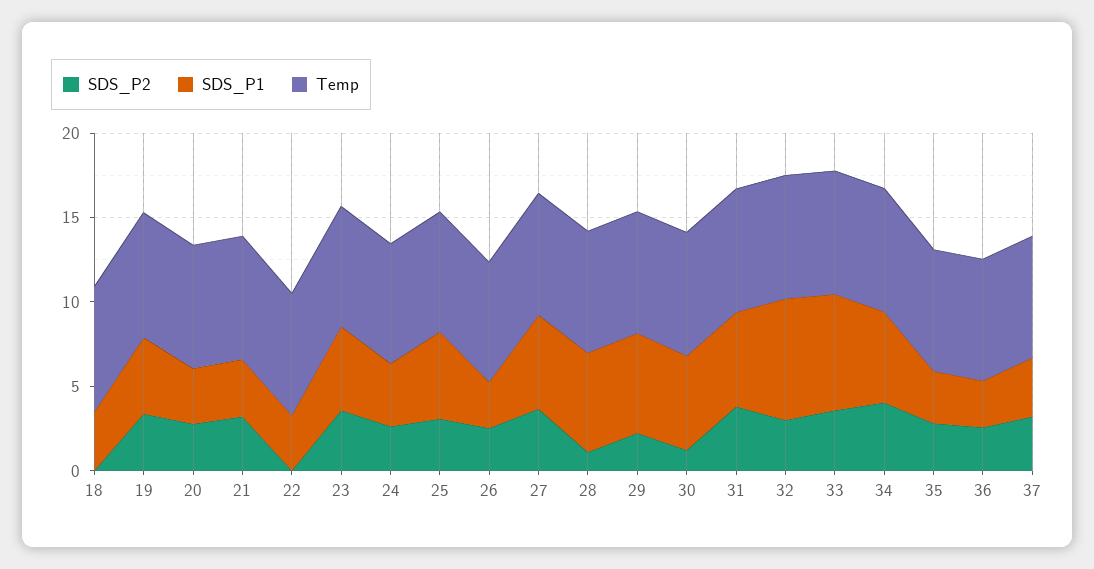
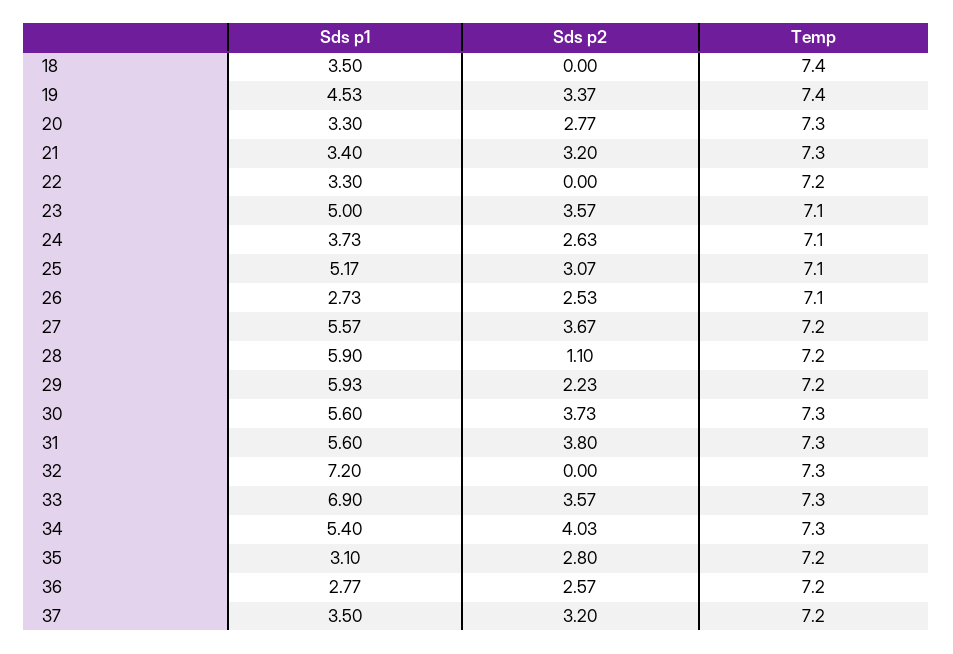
SDS_P2, 30: 1 -> 3.73
SDS_P2, 32: 3 -> 0

